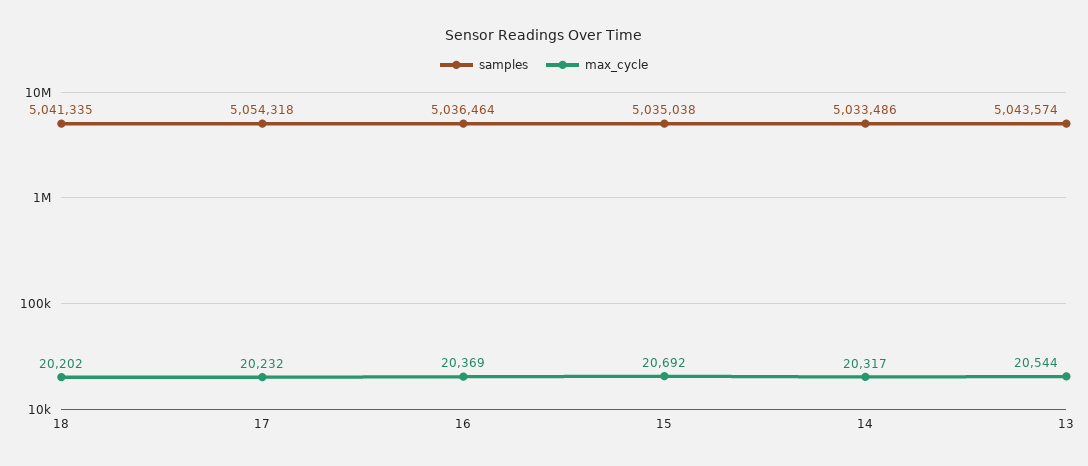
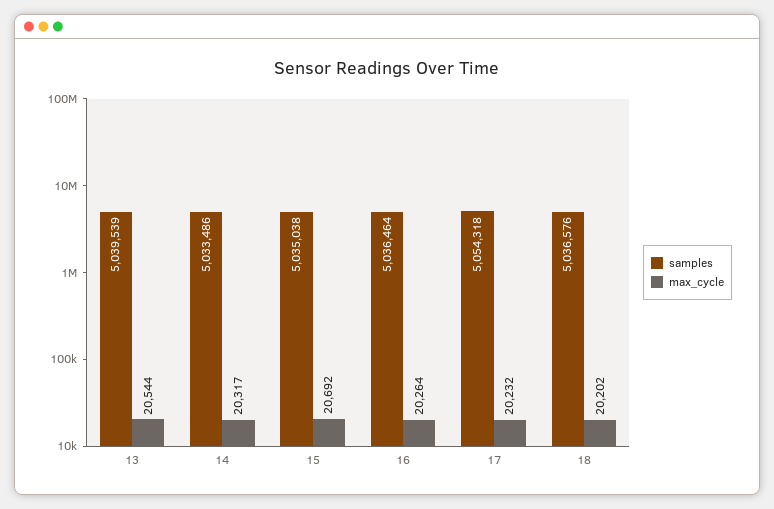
samples, 18: 5041335 -> 5036576
max_cycle, 16: 20369 -> 20264
samples, 13: 5043574 -> 5039539

